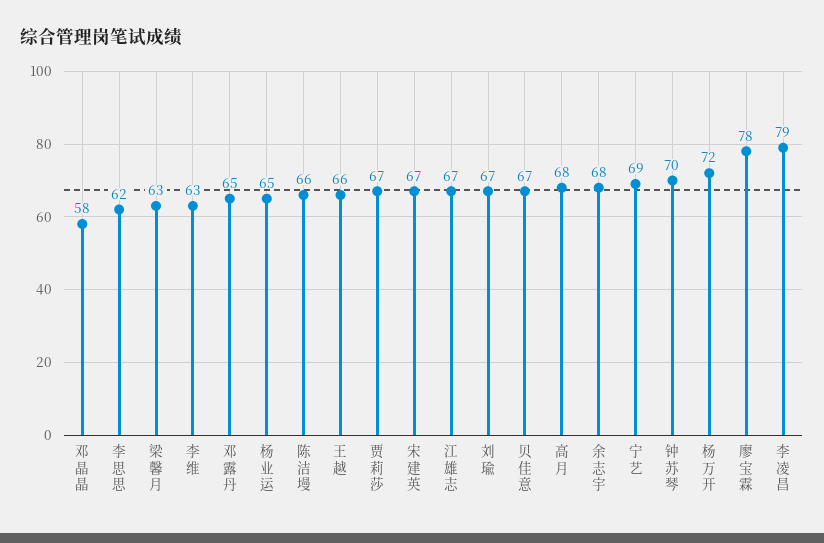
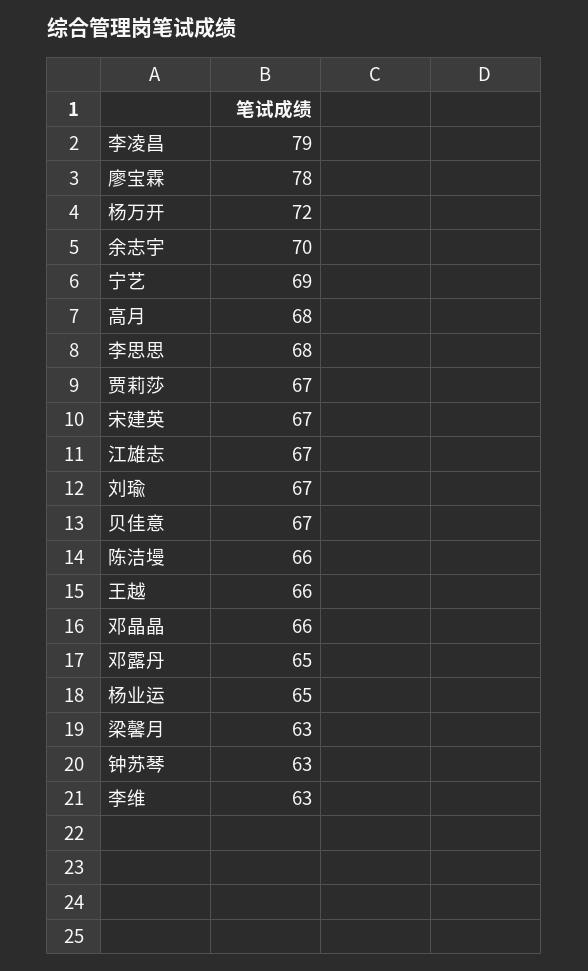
邓晶晶: 58 -> 66
李思思: 62 -> 68
余志宇: 68 -> 70
钟苏琴: 70 -> 63

